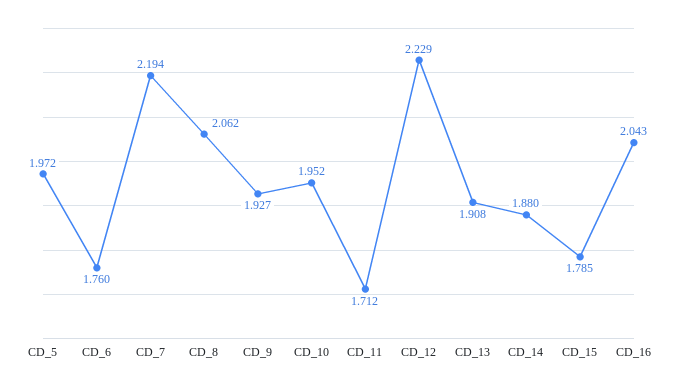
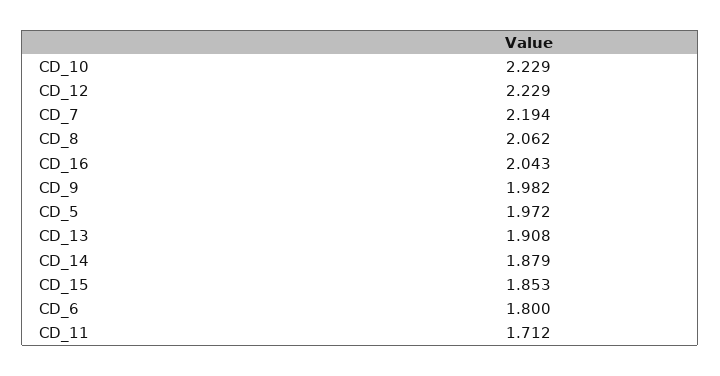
CD_6: 1.76 -> 1.8
CD_9: 1.927 -> 1.982
CD_10: 1.952 -> 2.229
CD_14: 1.88 -> 1.879
CD_15: 1.785 -> 1.853

